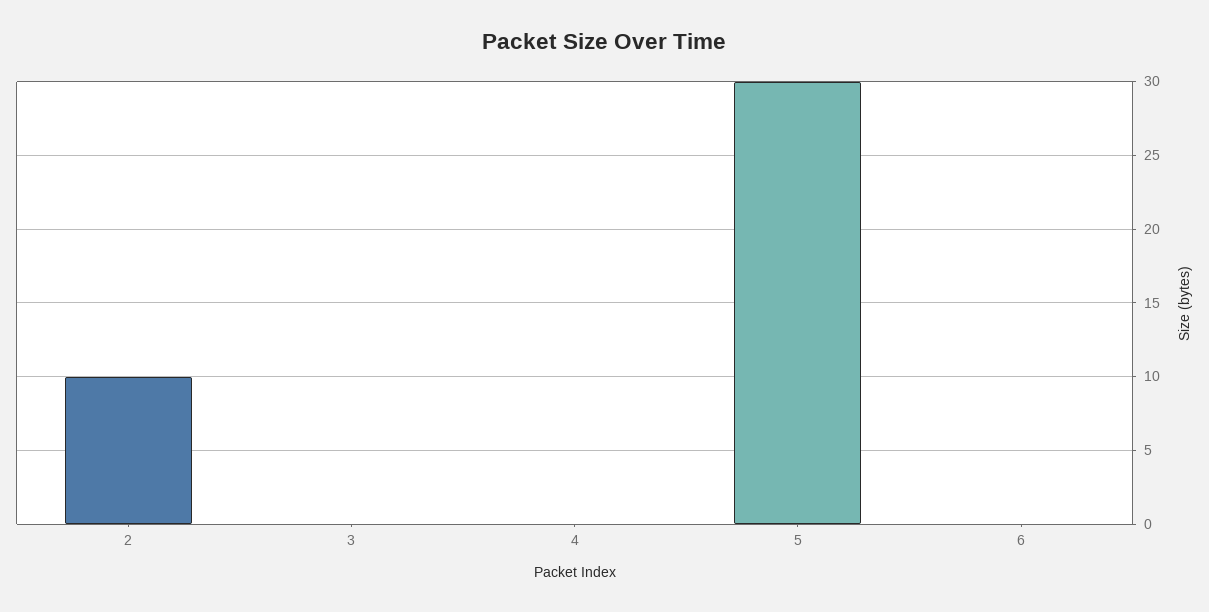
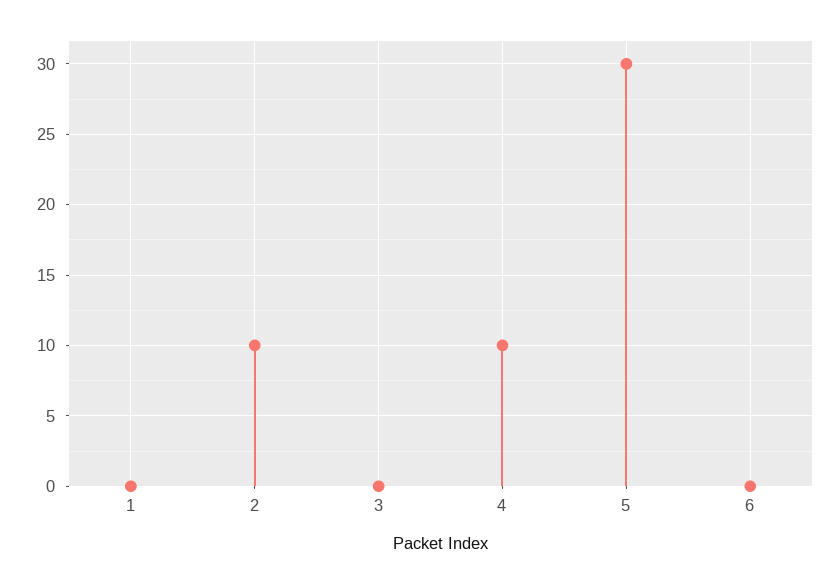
4: 0 -> 10
1: none -> 0

